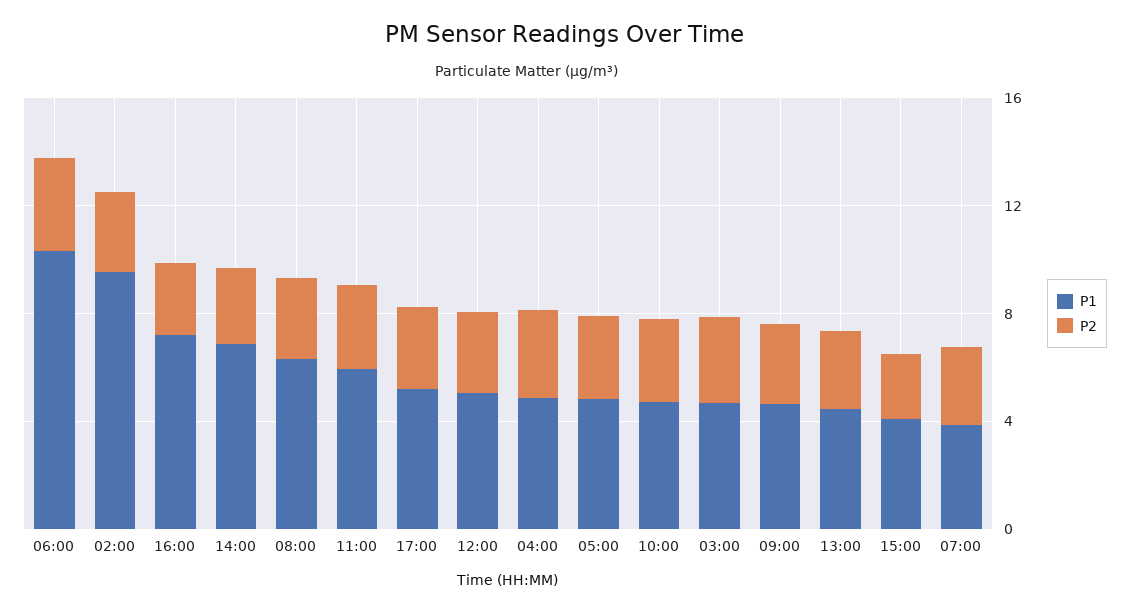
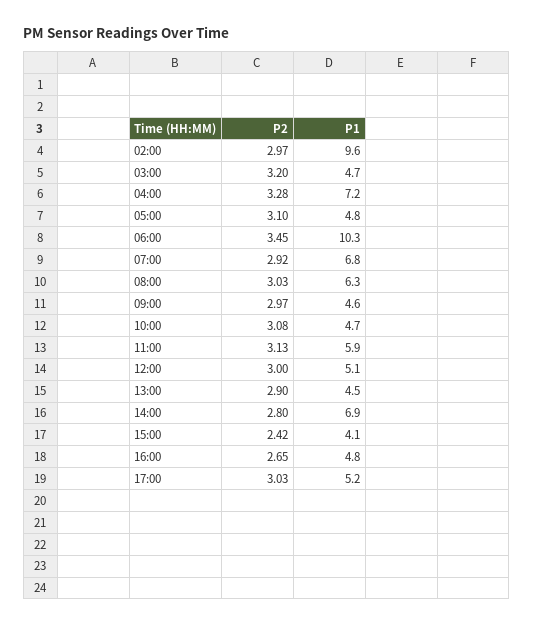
P1, 16:00: 7 -> 4.8
P1, 04:00: 5 -> 7.2
P1, 07:00: 4 -> 6.8

